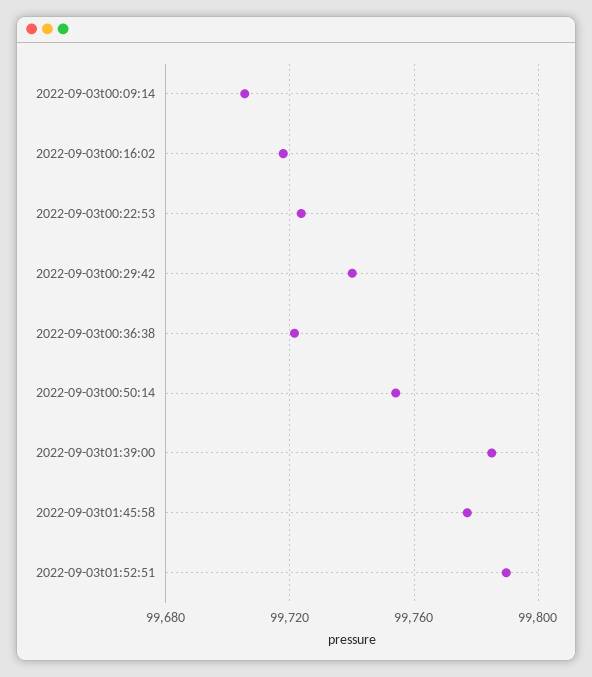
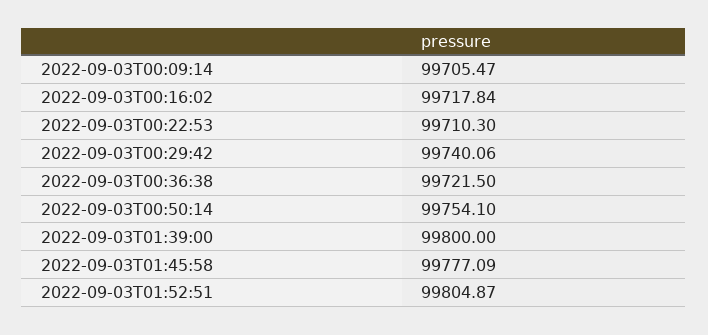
2022-09-03t00:22:53: 99725 -> 99710.3
2022-09-03t01:39:00: 99785 -> 99800
2022-09-03t01:52:51: 99790 -> 99804.87

